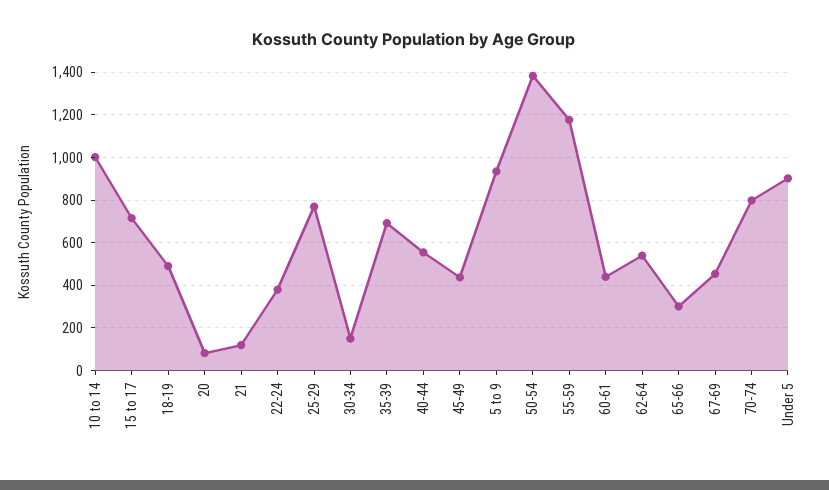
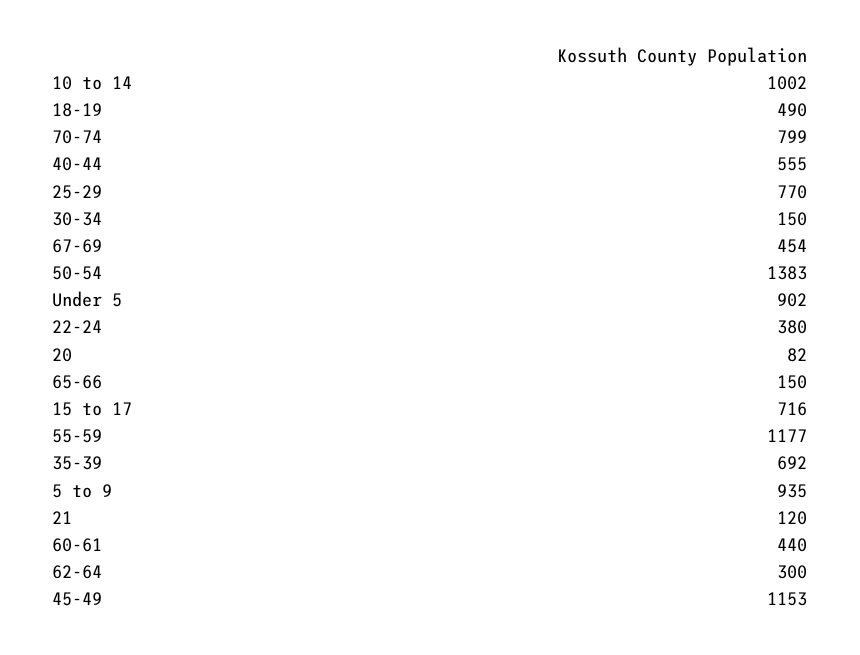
45-49: 450 -> 1153
62-64: 550 -> 300
65-66: 300 -> 150

